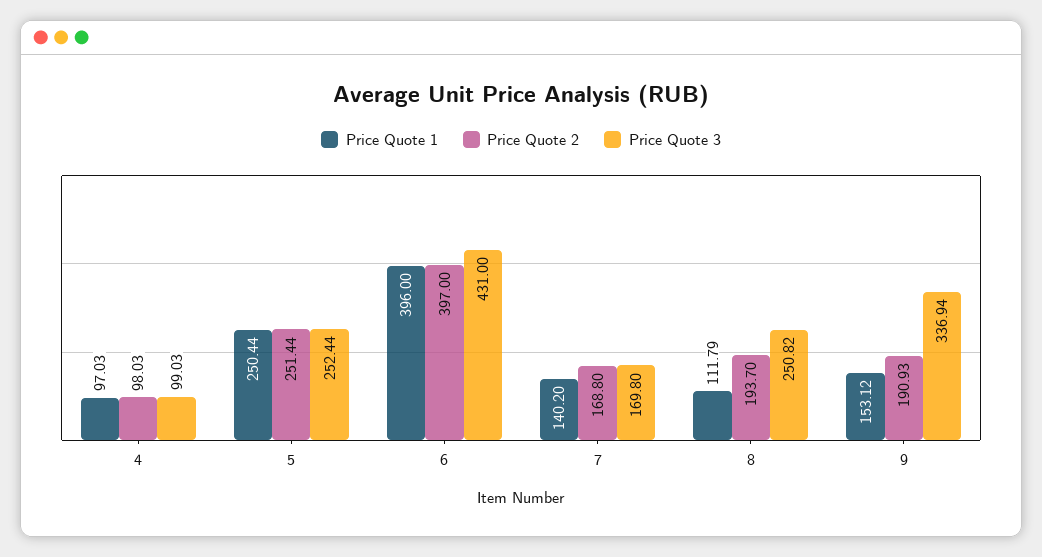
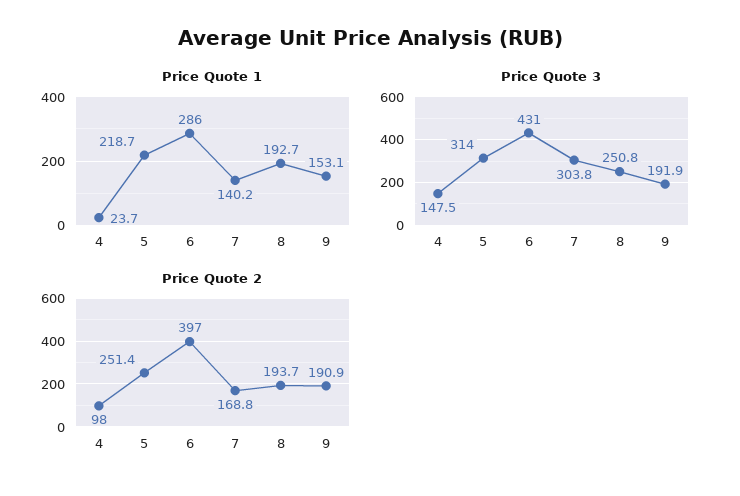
Price Quote 1, 4: 97.03 -> 23.7
Price Quote 3, 4: 99.03 -> 147.5
Price Quote 1, 5: 250.44 -> 218.7
Price Quote 3, 5: 252.44 -> 314
Price Quote 1, 6: 396 -> 286
Price Quote 3, 7: 169.8 -> 303.8
Price Quote 1, 8: 111.79 -> 192.7
Price Quote 3, 9: 336.94 -> 191.9

